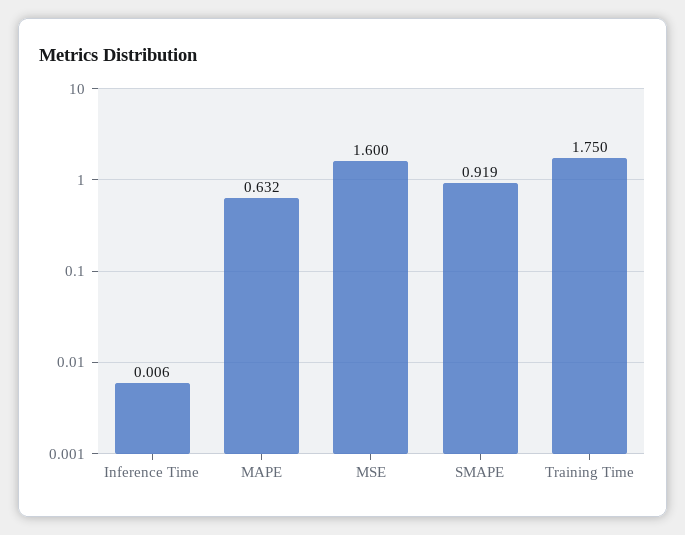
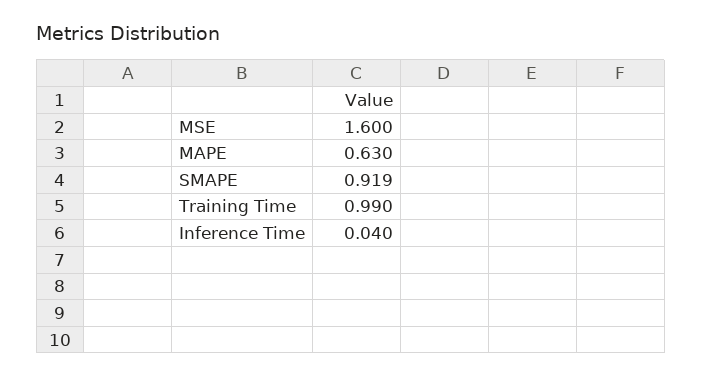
Inference Time: 0.006 -> 0.04
MAPE: 0.632 -> 0.63
Training Time: 1.75 -> 0.99

